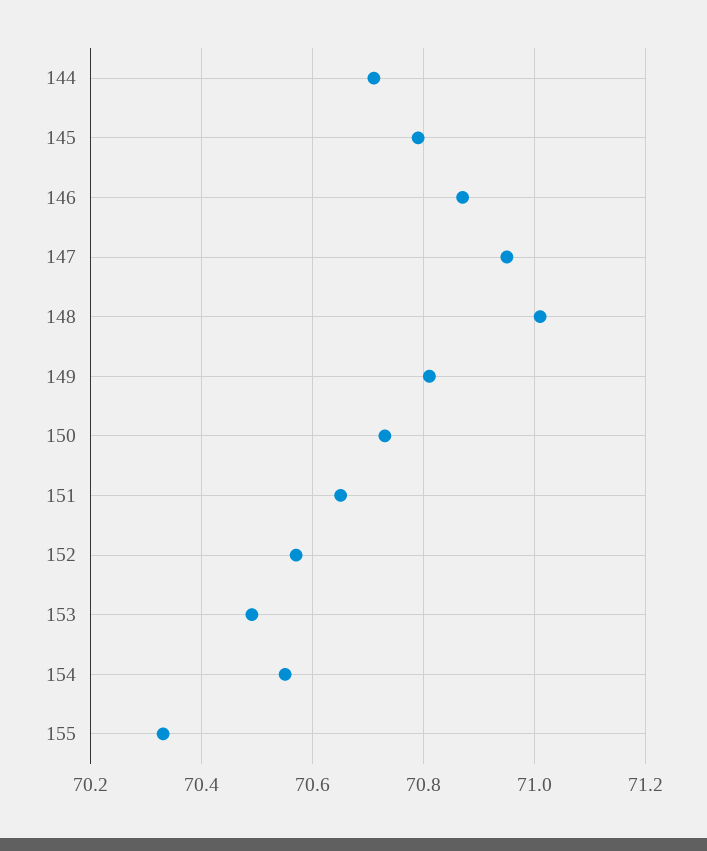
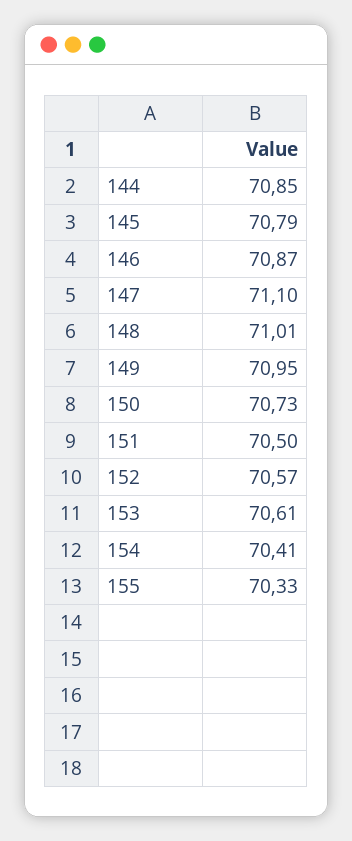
144: 70.7 -> 70.85
147: 70.95 -> 71.1
149: 70.8 -> 70.95
151: 70.65 -> 70.5
153: 70.5 -> 70.61
154: 70.55 -> 70.41

